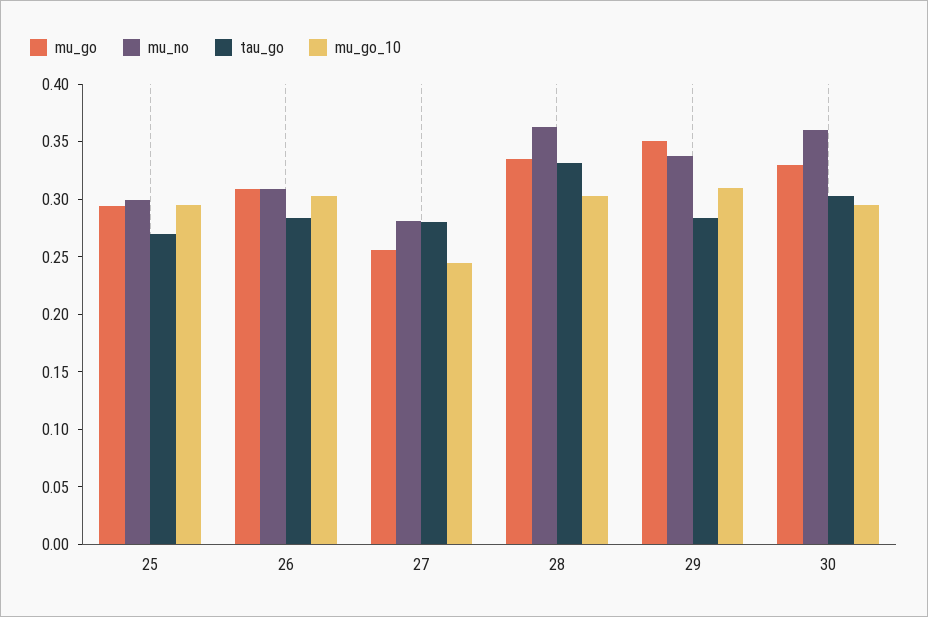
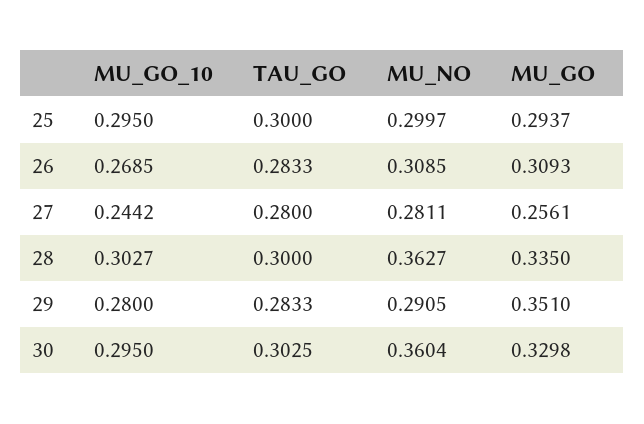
tau_go, 25: 0.27 -> 0.3
mu_go_10, 26: 0.3 -> 0.2685
tau_go, 28: 0.33 -> 0.3
mu_no, 29: 0.34 -> 0.2905
mu_go_10, 29: 0.31 -> 0.28

